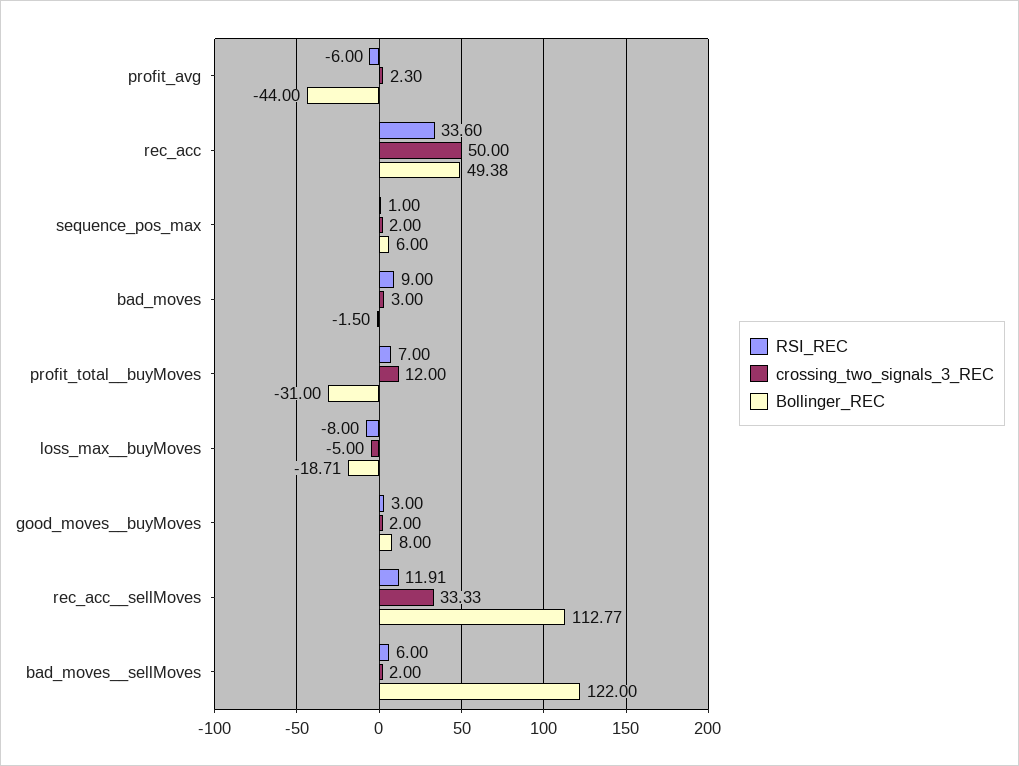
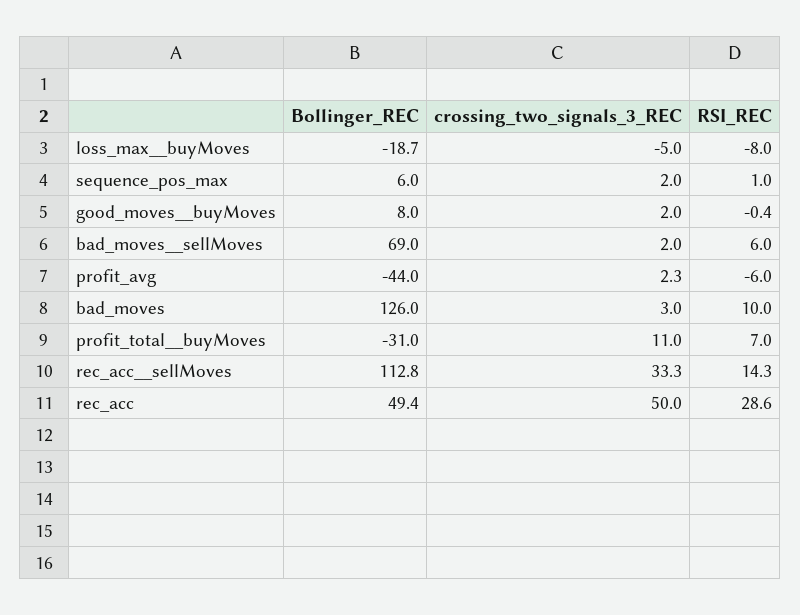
RSI_REC, rec_acc: 33.6 -> 28.6
RSI_REC, bad_moves: 9 -> 10
Bollinger_REC, bad_moves: -1.5 -> 126
crossing_two_signals_3_REC, profit_total__buyMoves: 12 -> 11
RSI_REC, good_moves__buyMoves: 3 -> -0.4
RSI_REC, rec_acc__sellMoves: 11.91 -> 14.3
Bollinger_REC, bad_moves__sellMoves: 122 -> 69

